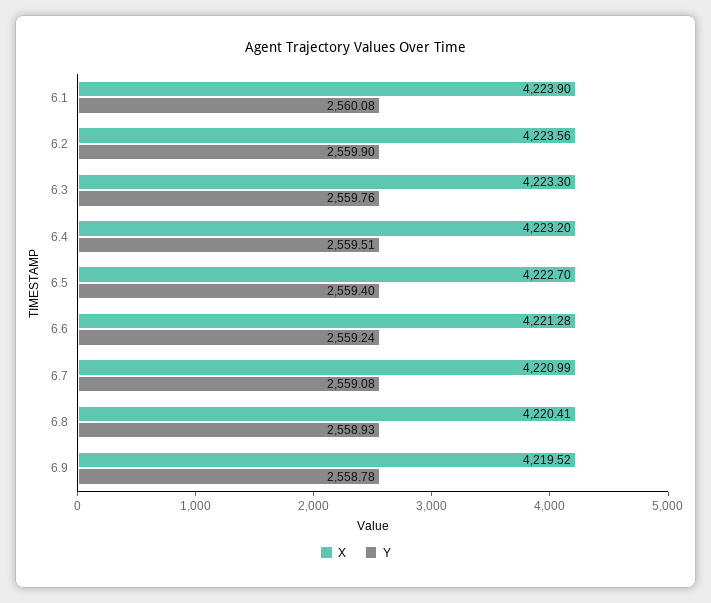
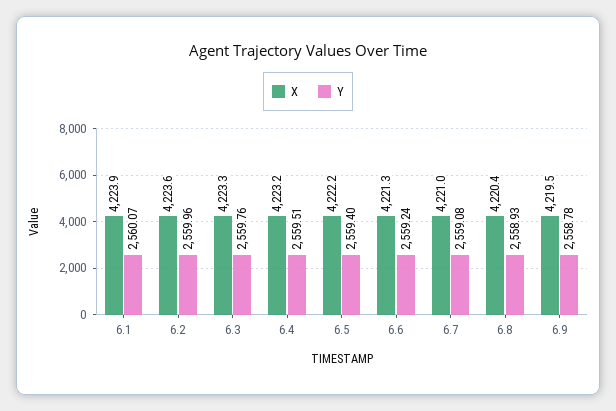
Y, 6.1: 2560.08 -> 2560.07
Y, 6.2: 2559.9 -> 2559.96
X, 6.5: 4222.7 -> 4222.2

